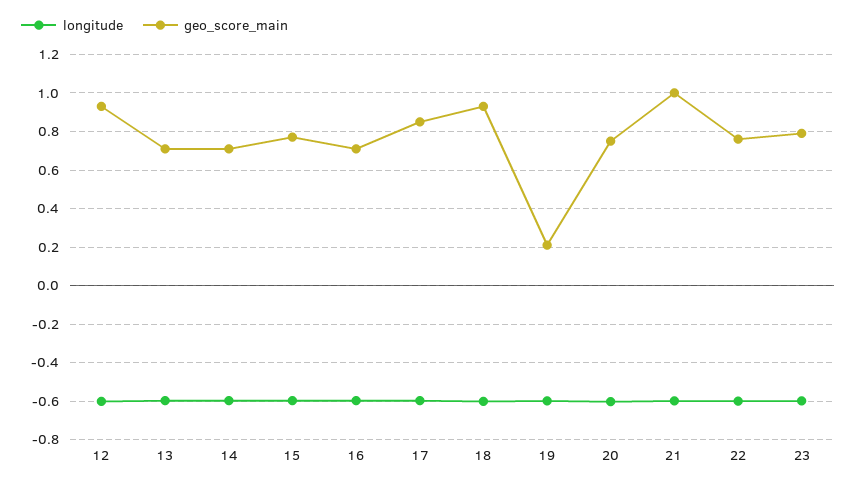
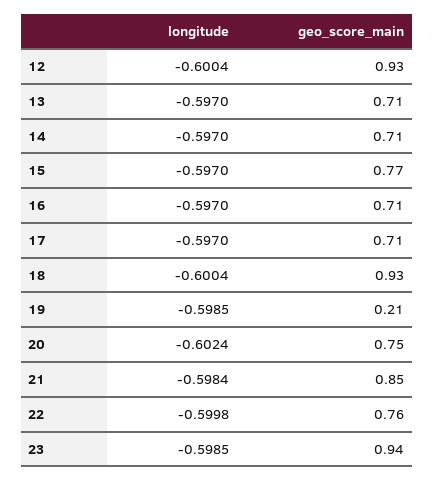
geo_score_main, 17: 0.85 -> 0.71
geo_score_main, 21: 1 -> 0.85
geo_score_main, 23: 0.8 -> 0.94

